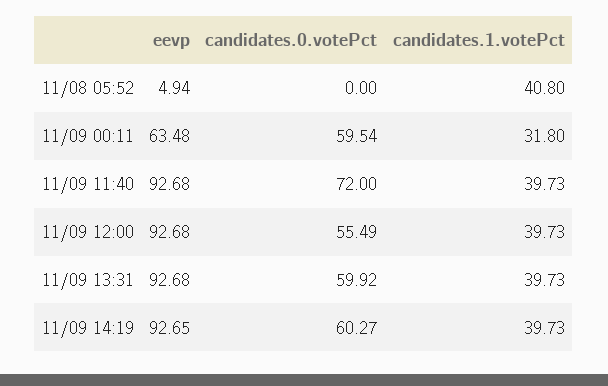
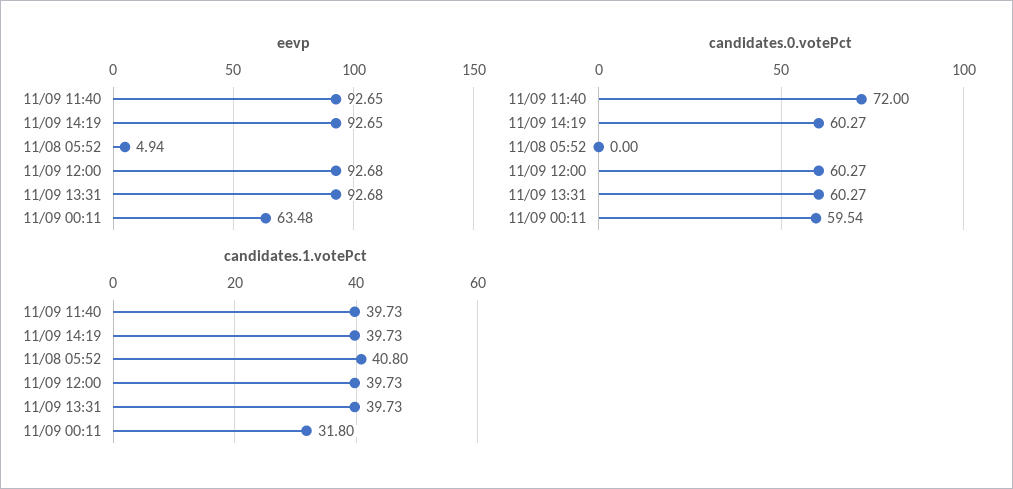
eevp, 11/09 11:40: 92.68 -> 92.65
candidates.0.votePct, 11/09 12:00: 55.49 -> 60.27
candidates.0.votePct, 11/09 13:31: 59.92 -> 60.27

